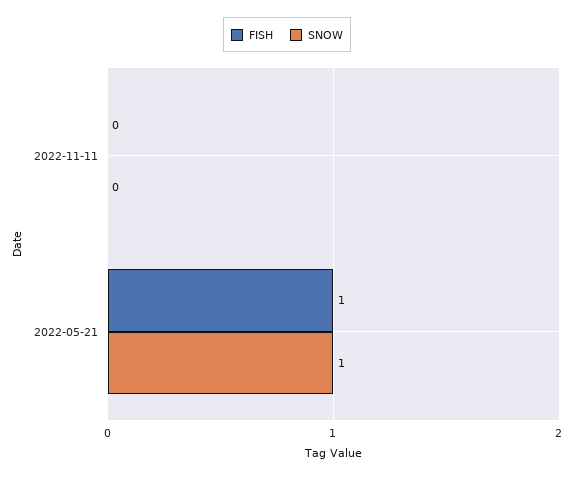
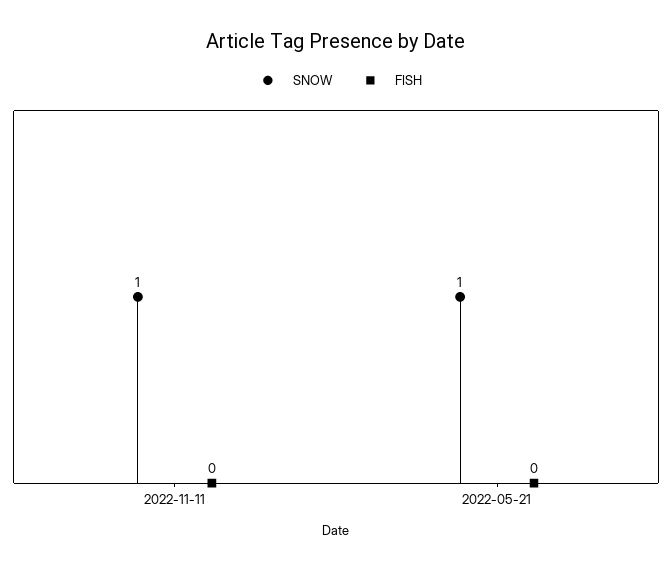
SNOW, 2022-11-11: 0 -> 1
FISH, 2022-05-21: 1 -> 0

